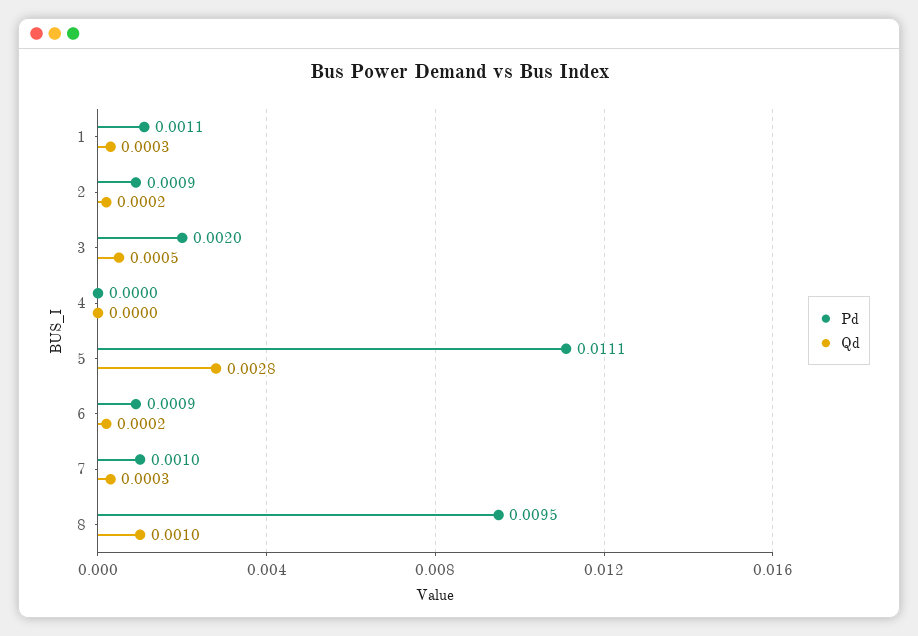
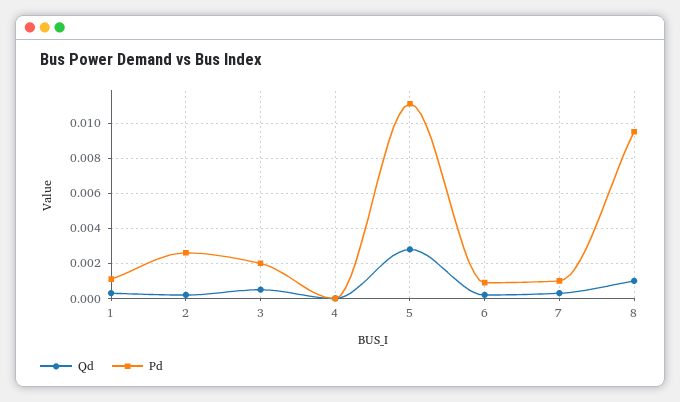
Pd, 2: 0.0009 -> 0.0025

